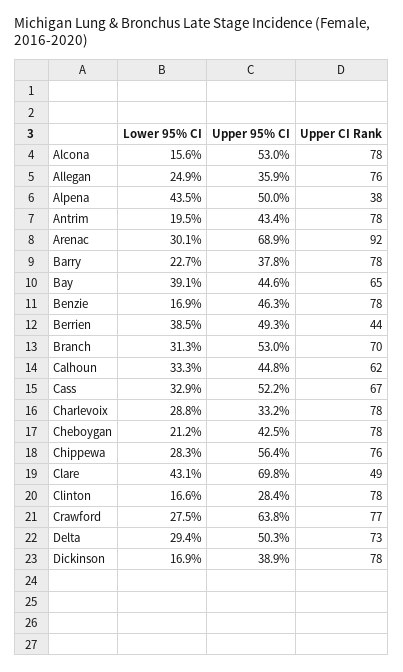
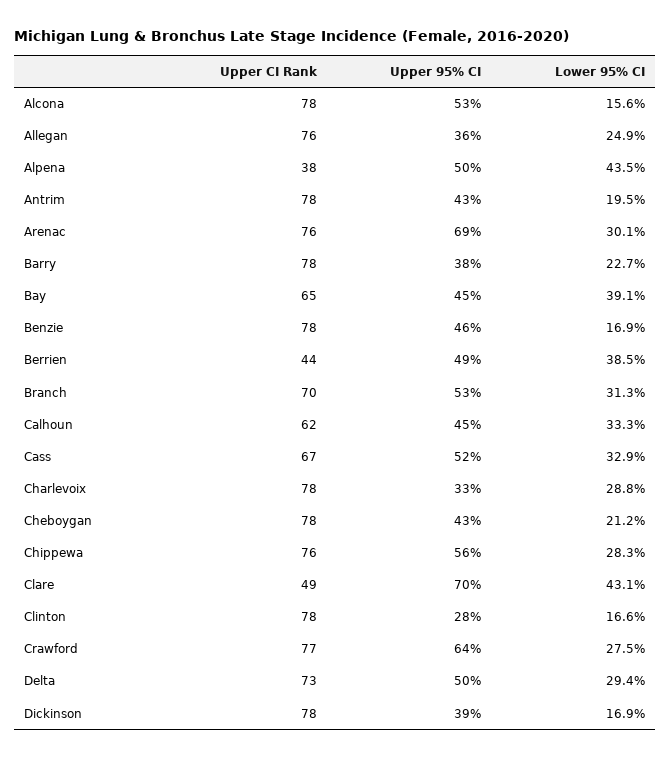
Upper CI Rank, Arenac: 92 -> 76

